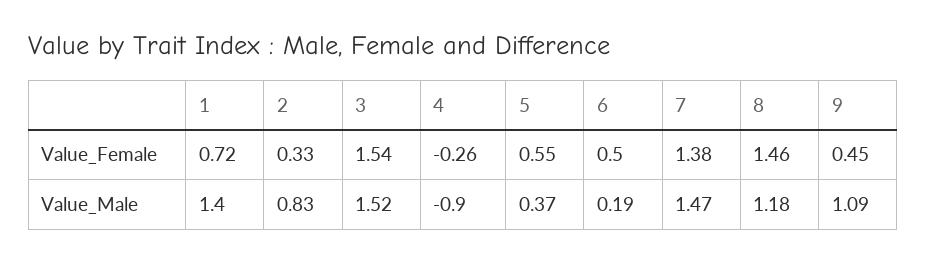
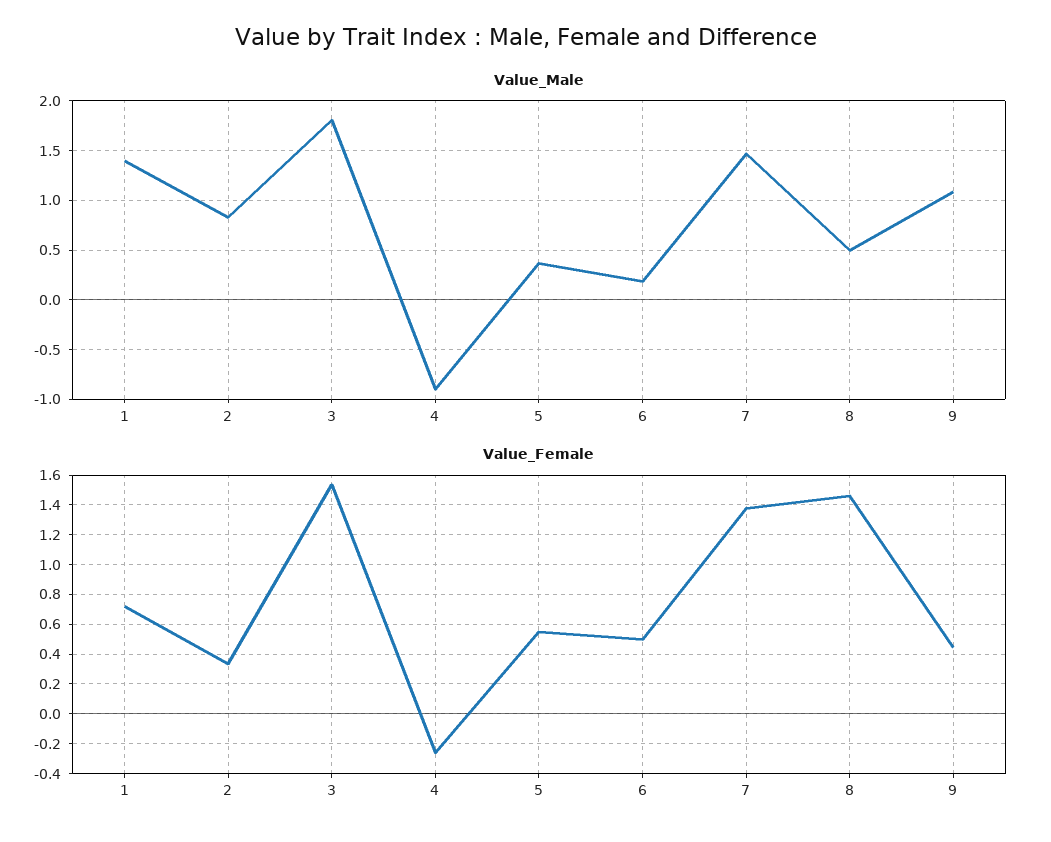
Value_Male, 3: 1.52 -> 1.8
Value_Male, 8: 1.18 -> 0.5

